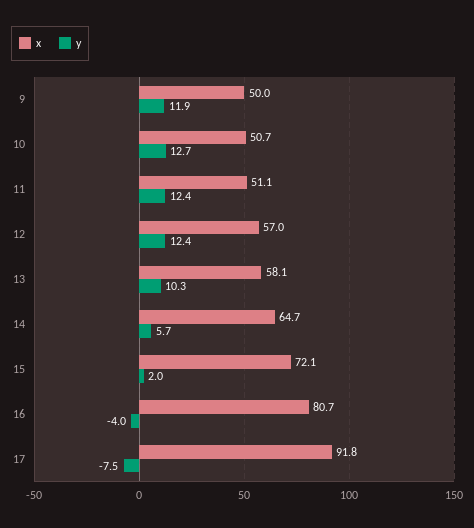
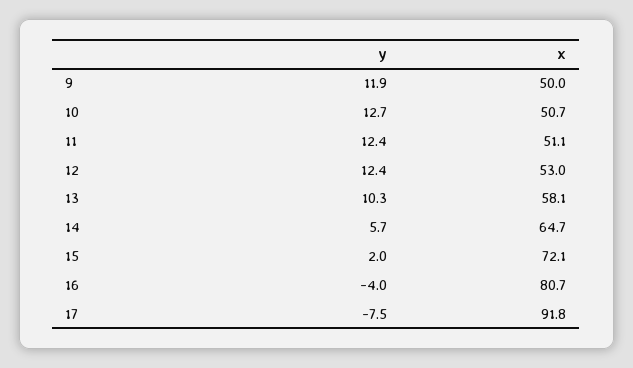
x, 12: 57 -> 53

